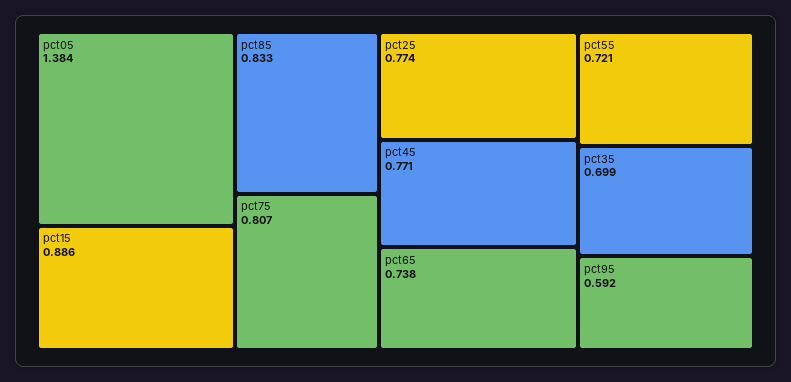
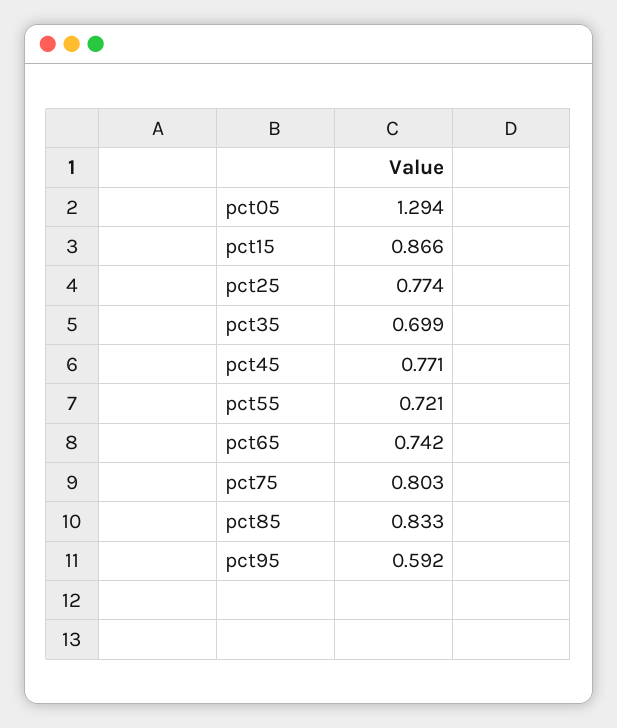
pct05: 1.384 -> 1.294
pct15: 0.886 -> 0.866
pct75: 0.807 -> 0.803
pct65: 0.738 -> 0.742

